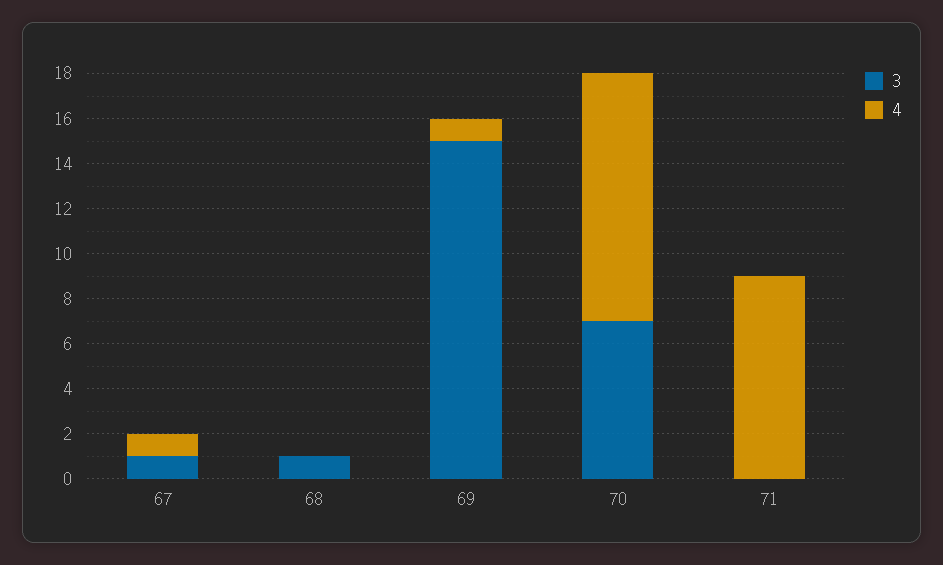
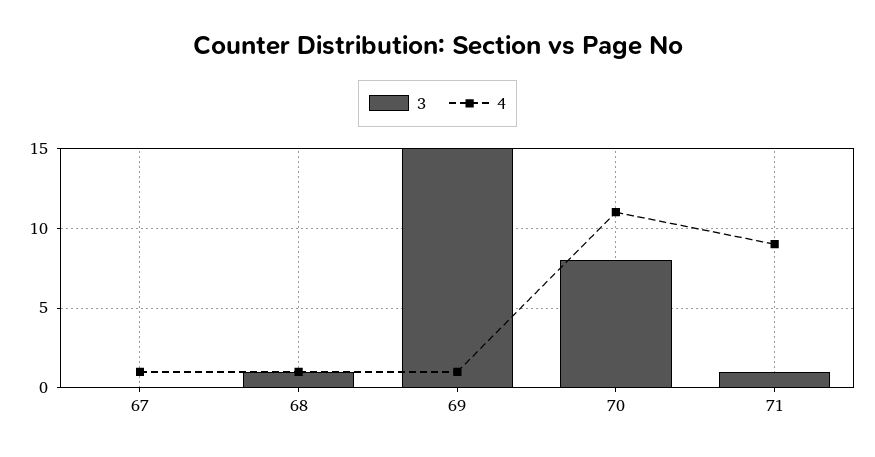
3, 67: 1 -> 0
4, 68: 0 -> 1
3, 70: 7 -> 8
3, 71: 0 -> 1

